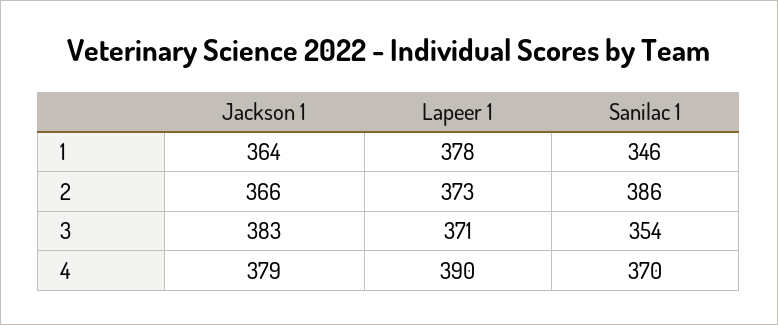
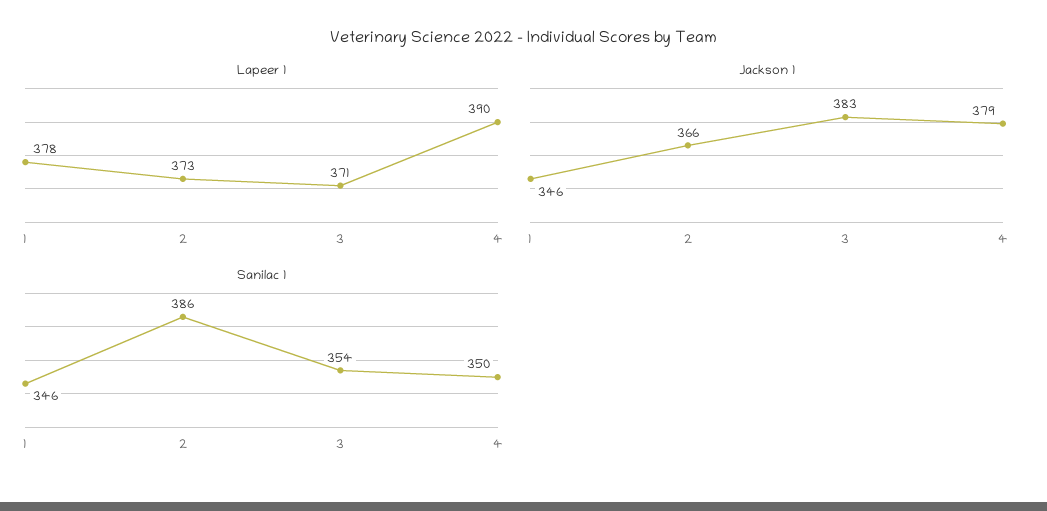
Jackson 1, 1: 364 -> 346
Sanilac 1, 4: 370 -> 350

